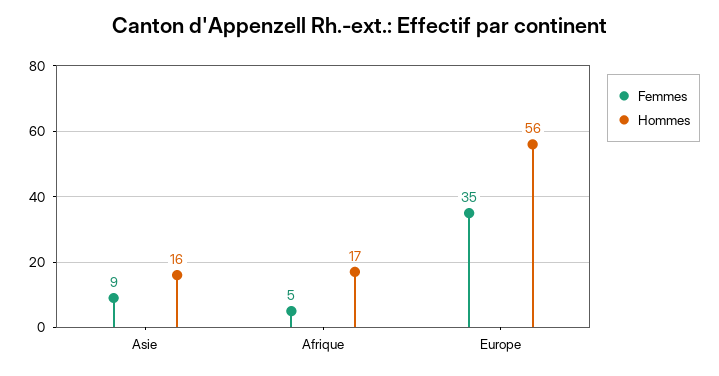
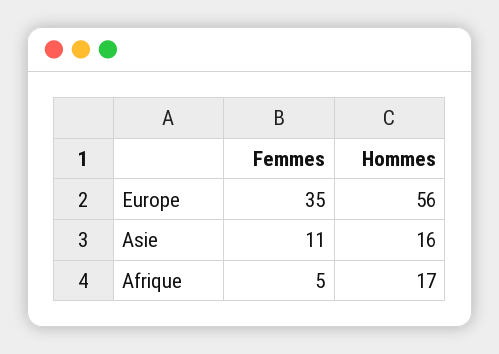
Femmes, Asie: 9 -> 11

